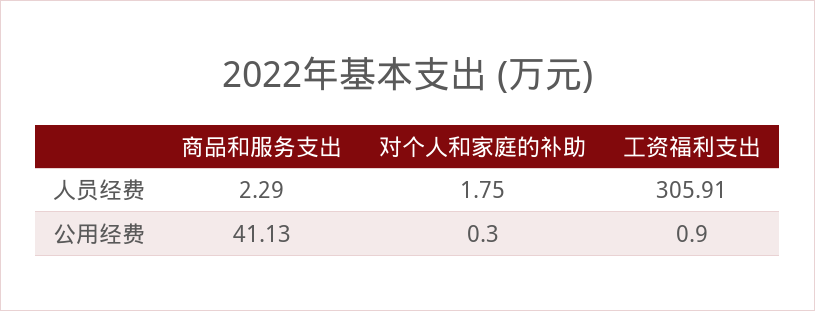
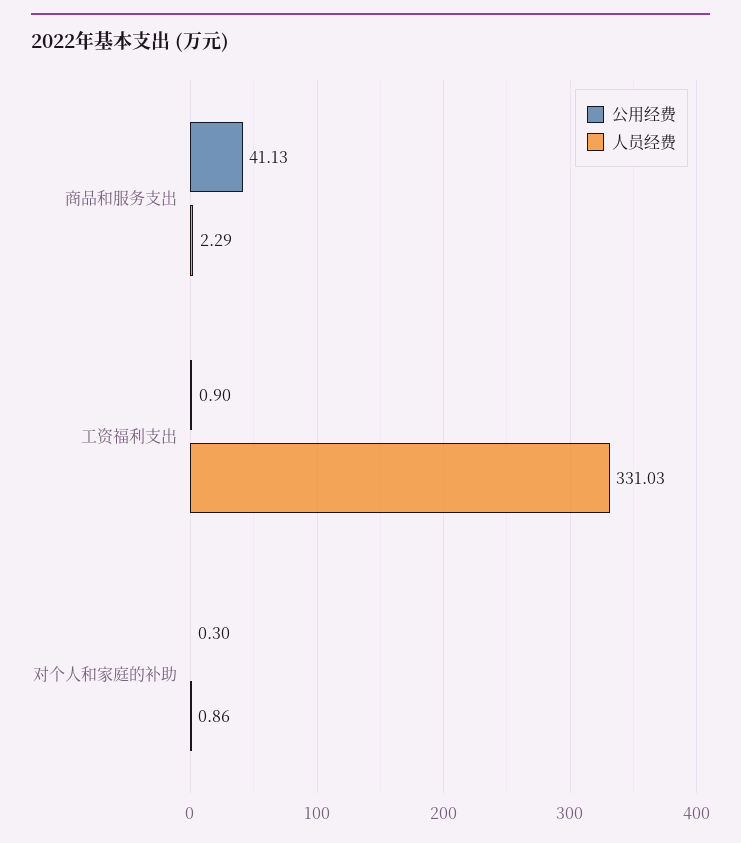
人员经费, 对个人和家庭的补助: 1.75 -> 0.86
人员经费, 工资福利支出: 305.91 -> 331.03

